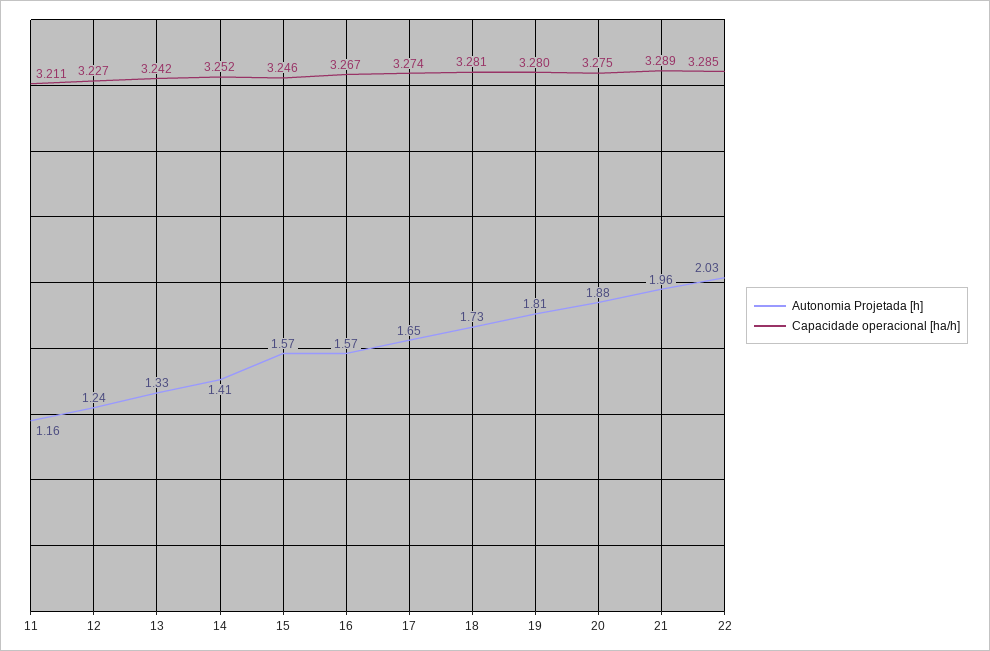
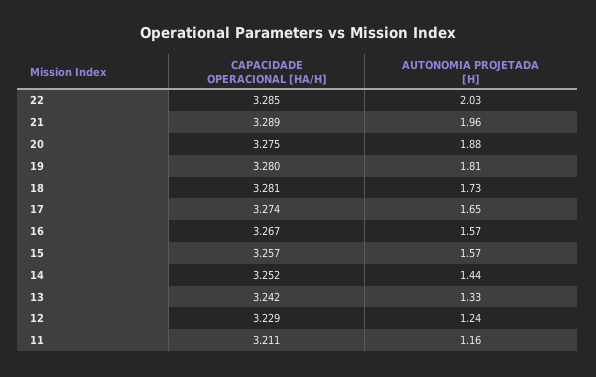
Capacidade operacional [ha/h], 12: 3.227 -> 3.229
Autonomia Projetada [h], 14: 1.41 -> 1.44
Capacidade operacional [ha/h], 15: 3.246 -> 3.257

